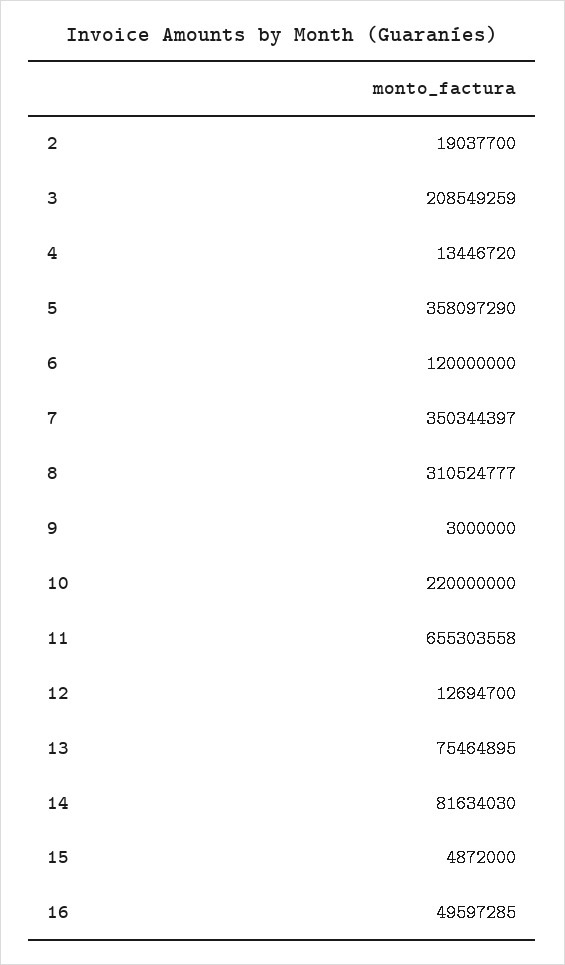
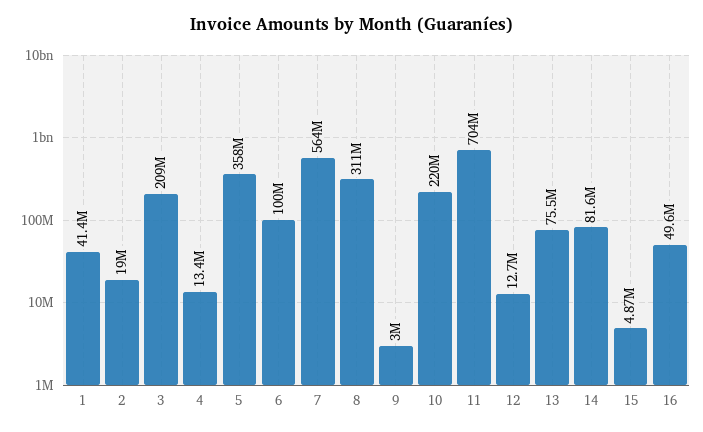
6: 120000000 -> 100000000
7: 350344397 -> 564000000
11: 655303558 -> 704000000
1: none -> 41400000

